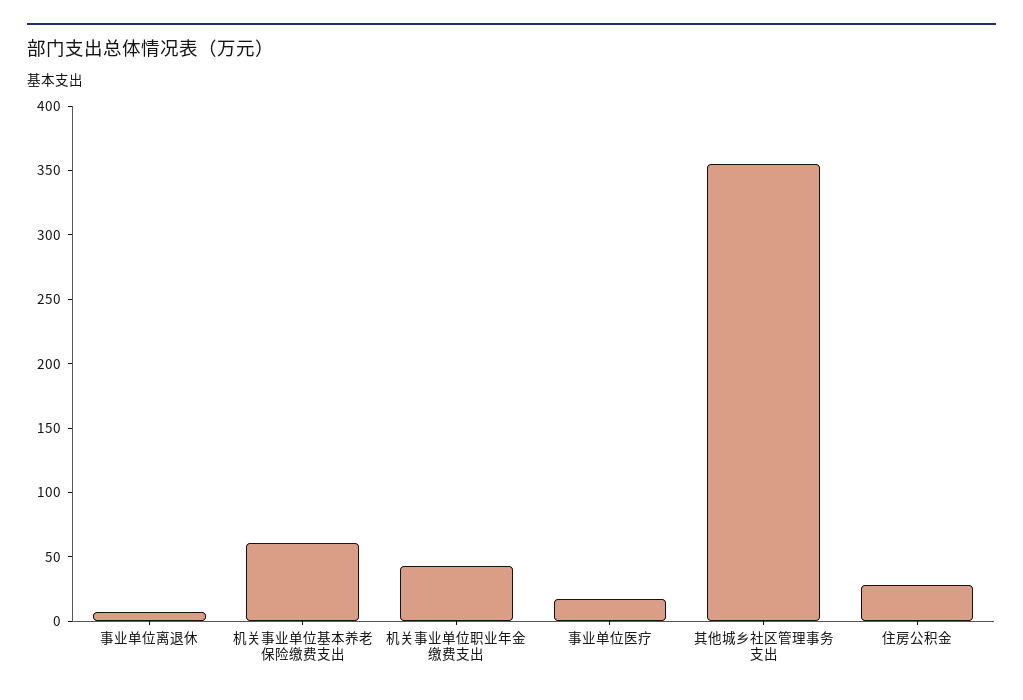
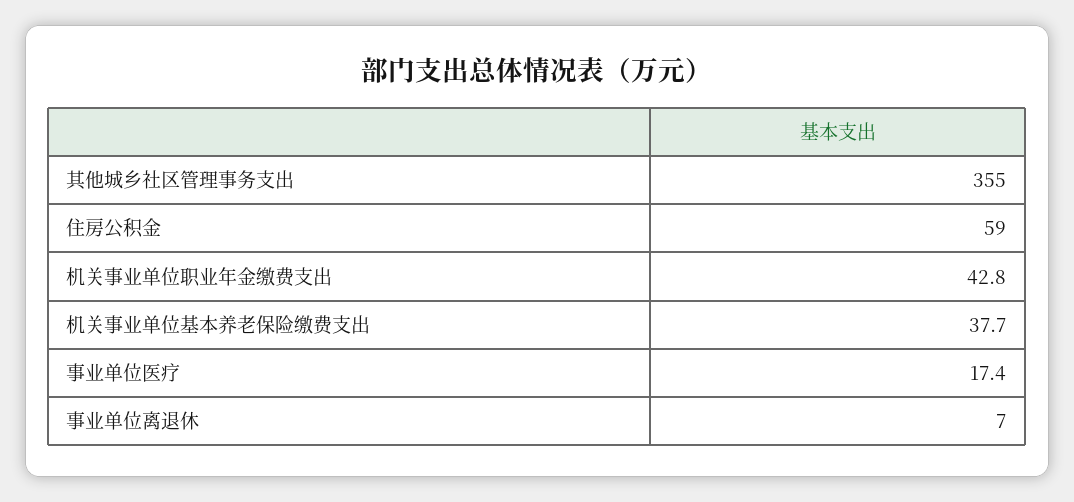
机关事业单位基本养老保险缴费支出: 60 -> 37.7
住房公积金: 30 -> 59

